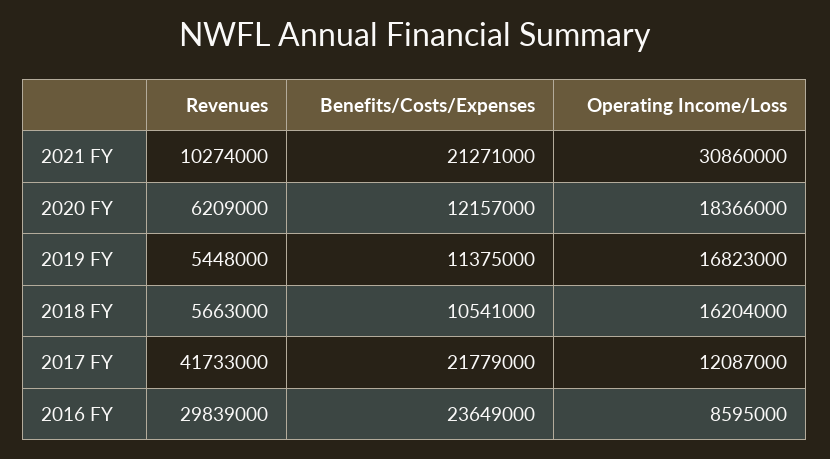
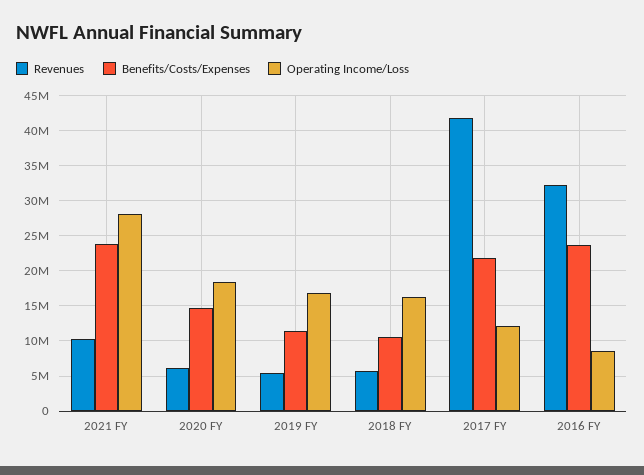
Benefits/Costs/Expenses, 2021 FY: 21271000 -> 24000000
Operating Income/Loss, 2021 FY: 30860000 -> 28000000
Benefits/Costs/Expenses, 2020 FY: 12157000 -> 15000000
Revenues, 2016 FY: 29839000 -> 32000000

